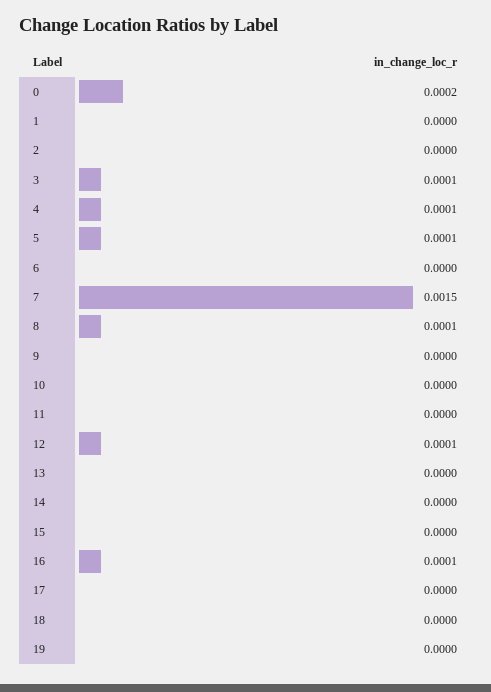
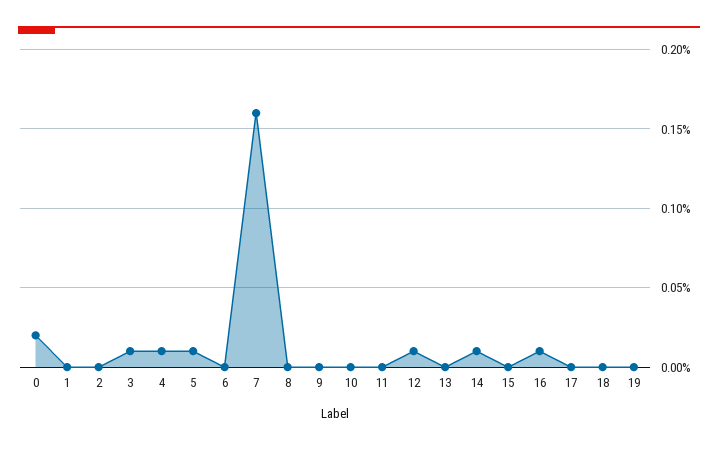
7: 0.0015 -> 0.0016
8: 0.0001 -> 0
14: 0 -> 0.0001

